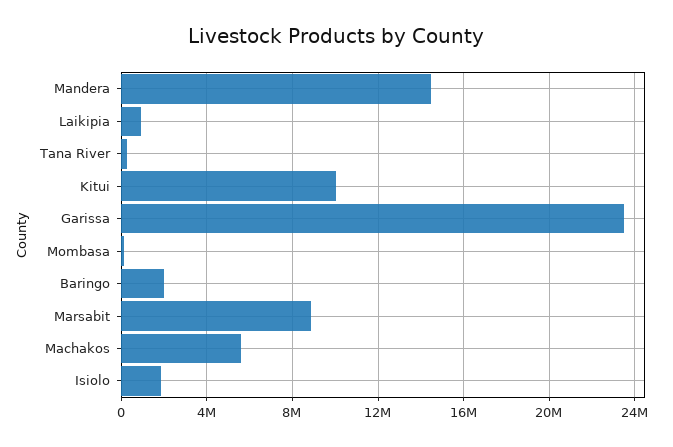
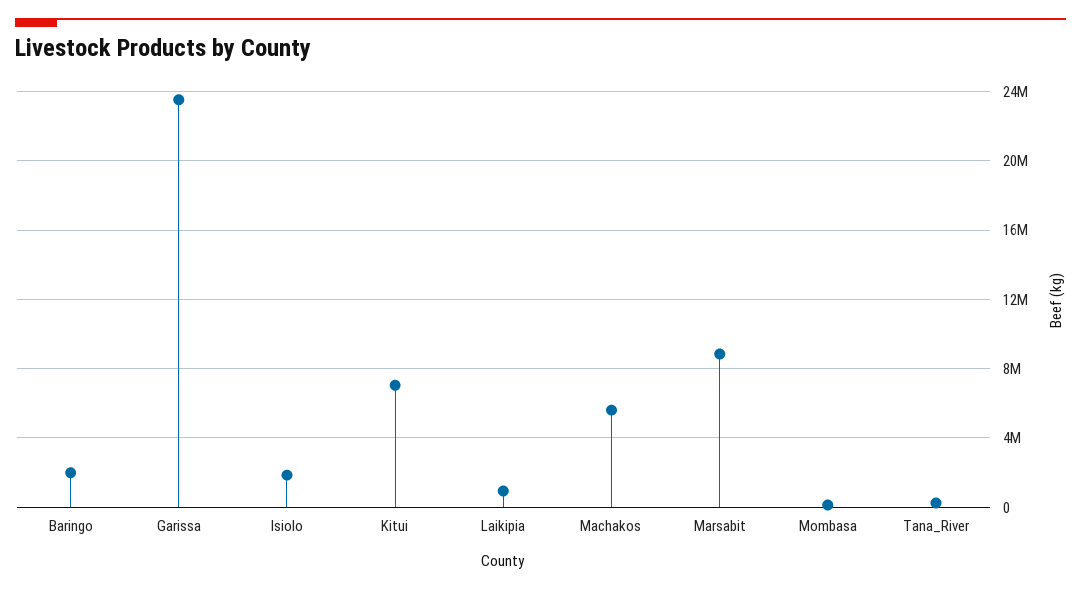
Mandera: 14500000 -> none
Kitui: 10000000 -> 7000000

